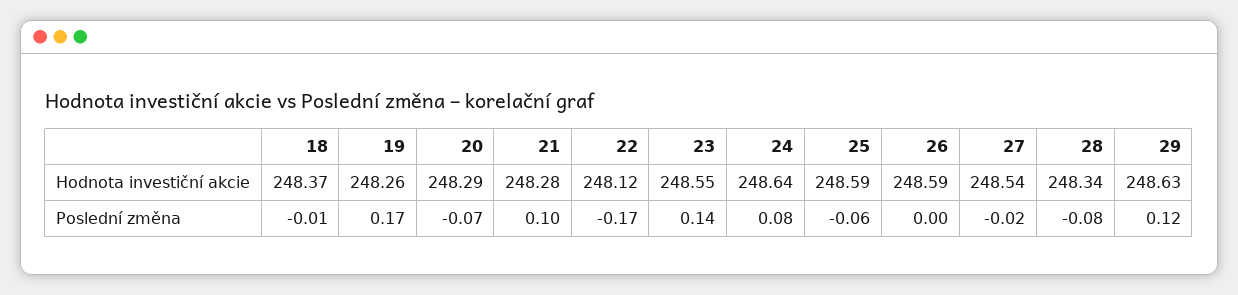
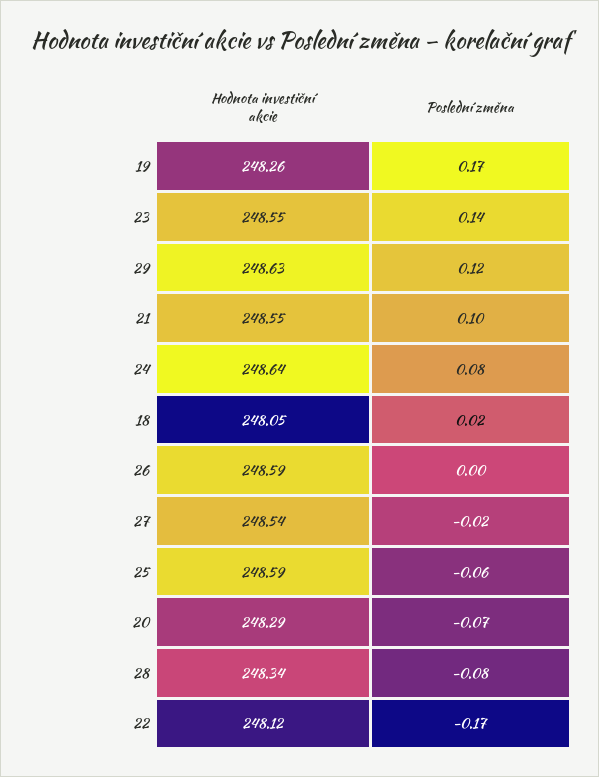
18, Hodnota investiční akcie: 248.37 -> 248.05
21, Hodnota investiční akcie: 248.28 -> 248.55
18, Poslední změna: -0.01 -> 0.02

